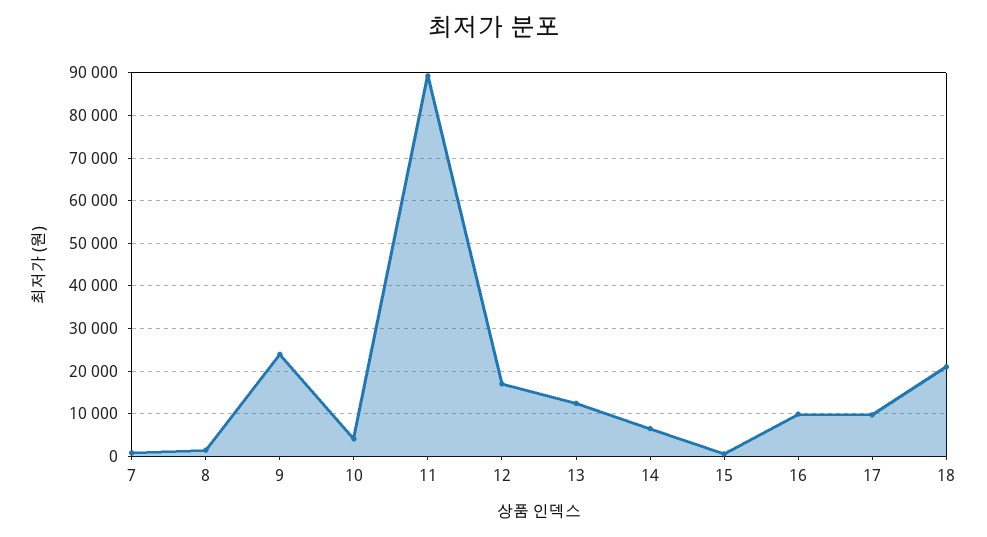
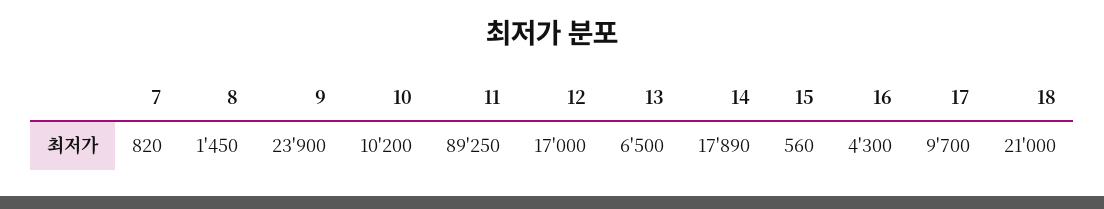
10: 4000 -> 10200
13: 12000 -> 6500
14: 6000 -> 17890
16: 10000 -> 4300

